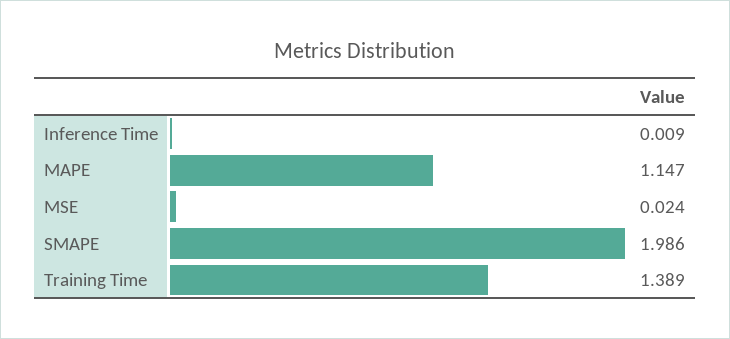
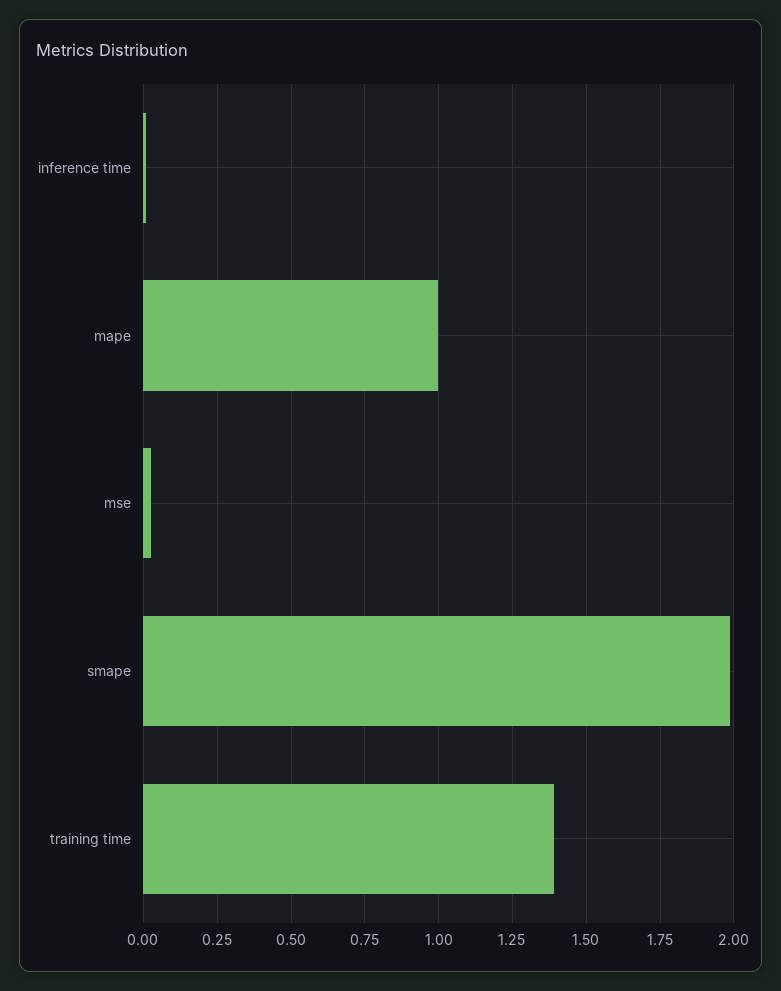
MAPE: 1.147 -> 1

